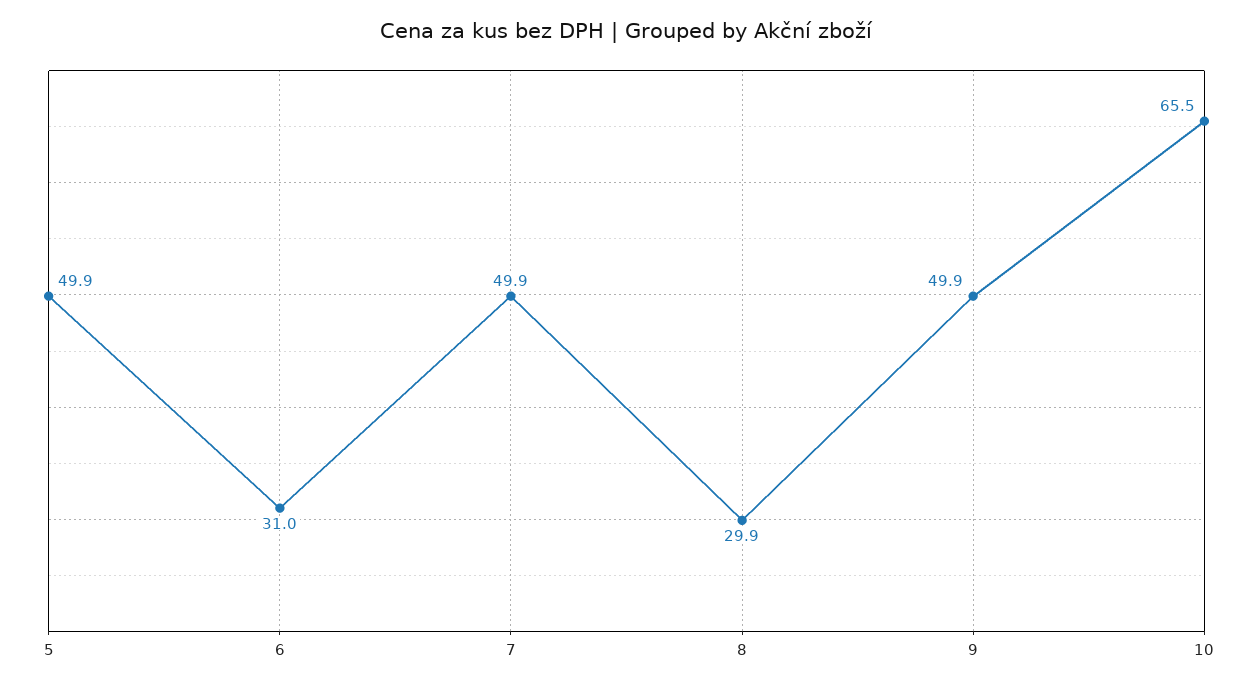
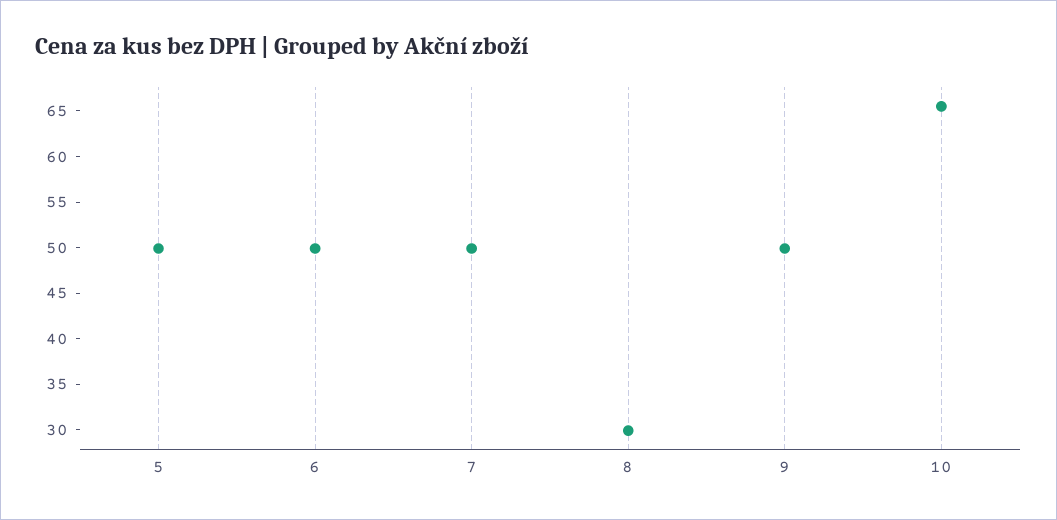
6: 31 -> 50

